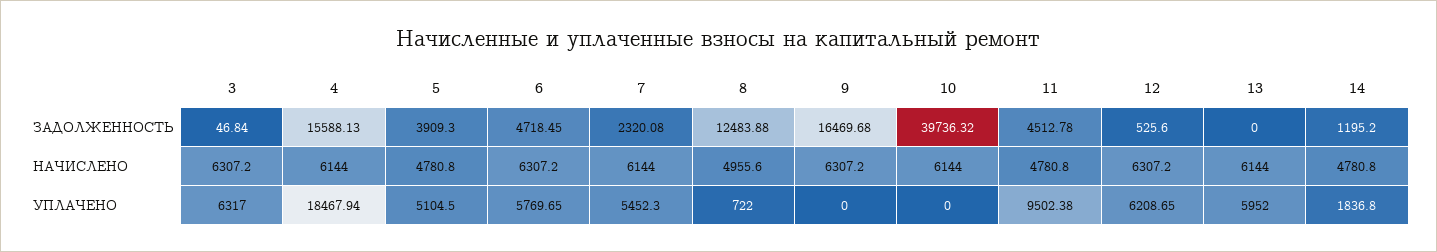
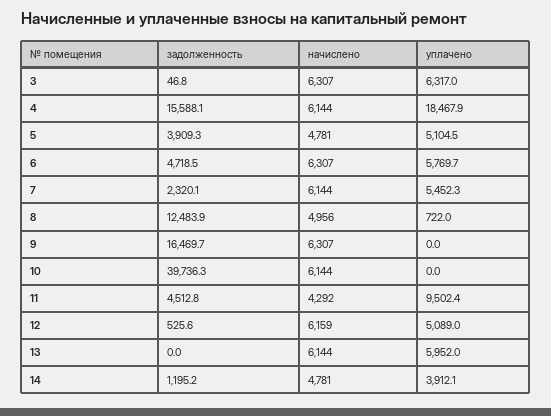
11, НАЧИСЛЕНО: 4780.8 -> 4292
12, НАЧИСЛЕНО: 6307.2 -> 6159
12, УПЛАЧЕНО: 6208.65 -> 5089
14, УПЛАЧЕНО: 1836.8 -> 3912.1

